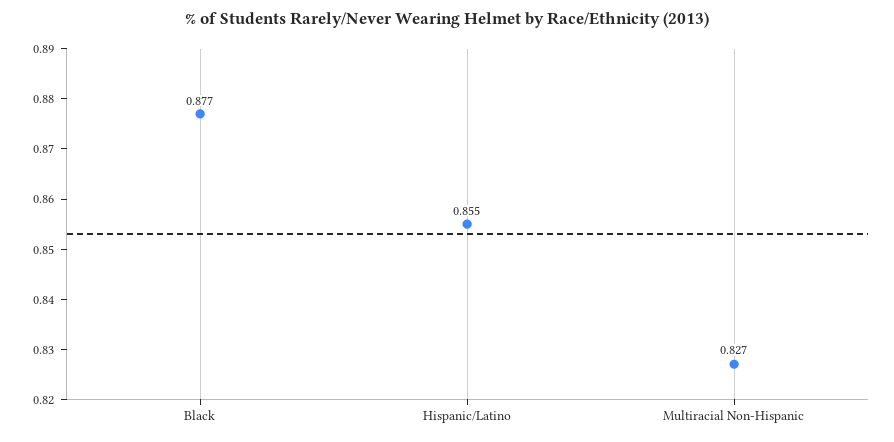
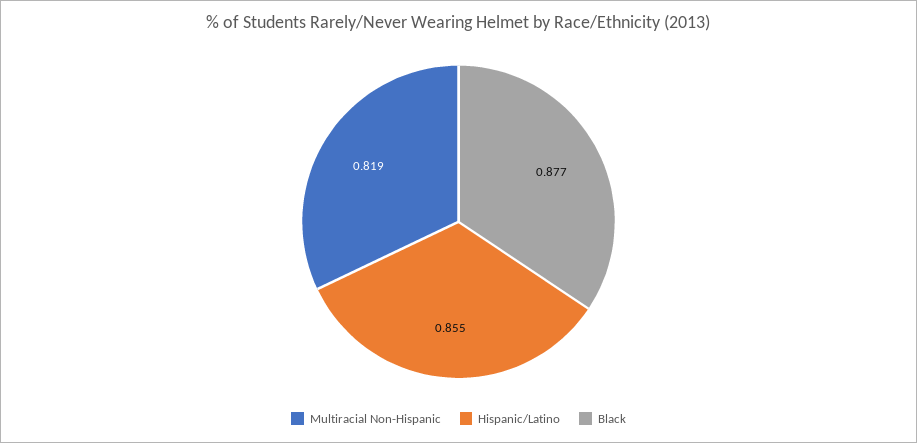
Multiracial Non-Hispanic: 0.827 -> 0.819

